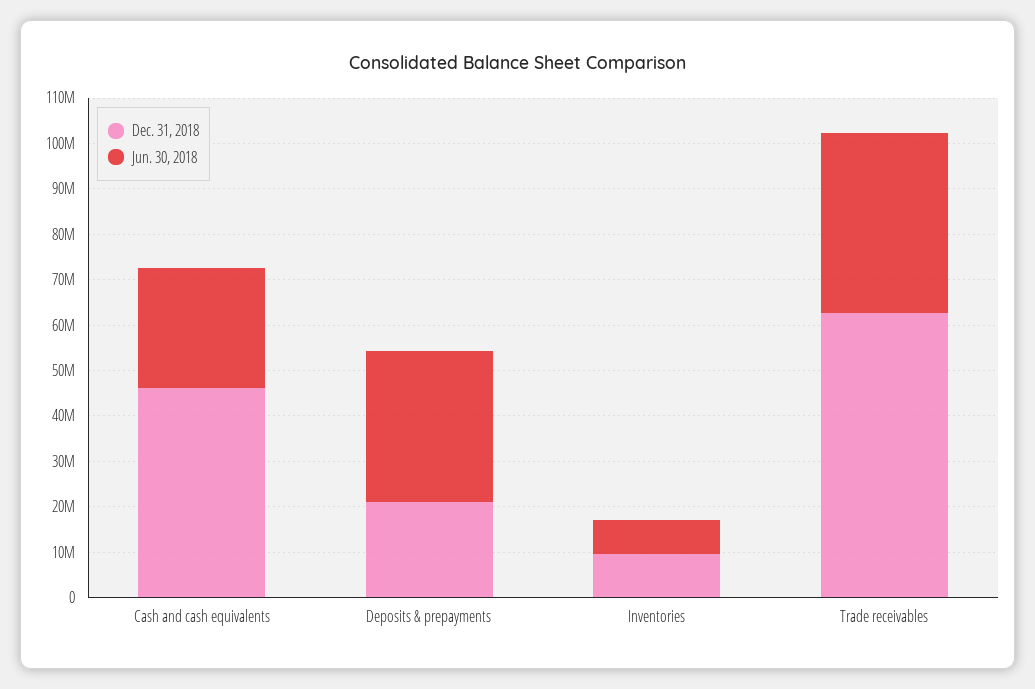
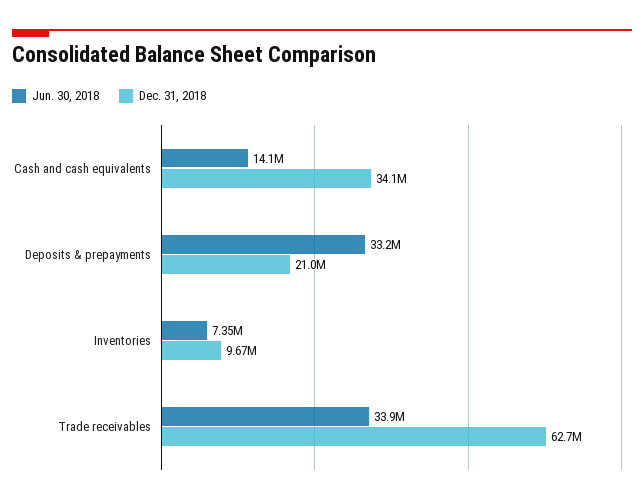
Dec. 31, 2018, Cash and cash equivalents: 46000000 -> 34100000
Jun. 30, 2018, Cash and cash equivalents: 26000000 -> 14100000
Jun. 30, 2018, Trade receivables: 40000000 -> 33900000

